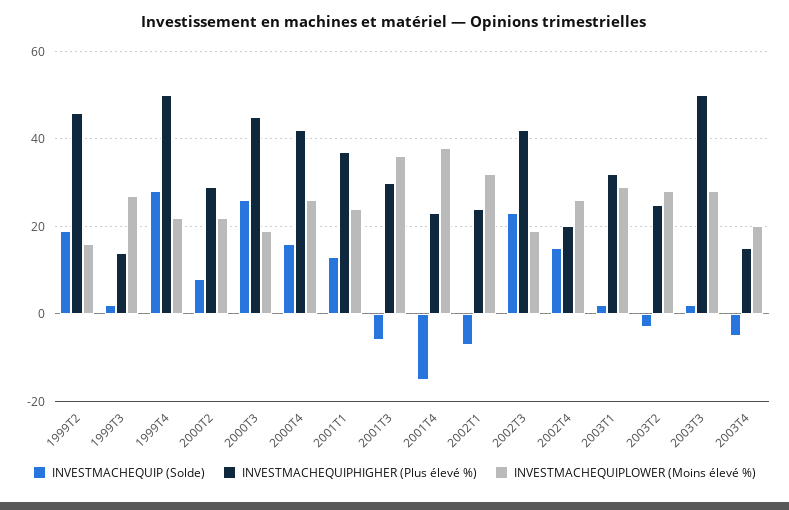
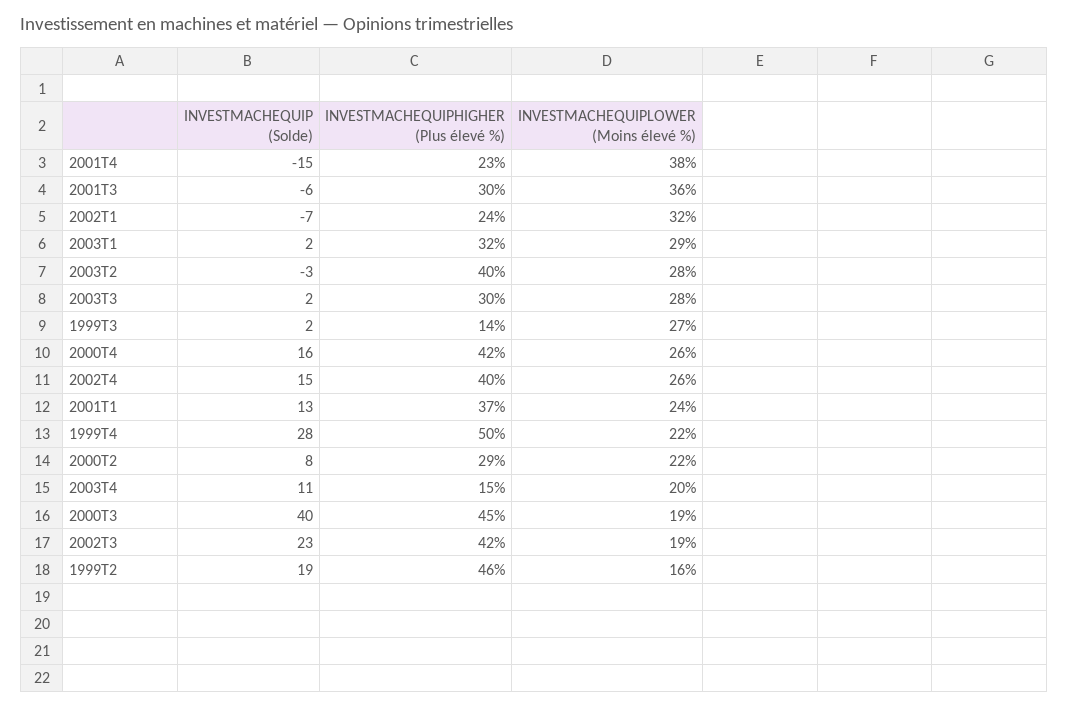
INVESTMACHEQUIP (Solde), 2000T3: 25 -> 40
INVESTMACHEQUIPHIGHER (Plus élevé %), 2002T4: 20 -> 40
INVESTMACHEQUIPHIGHER (Plus élevé %), 2003T2: 25 -> 40
INVESTMACHEQUIPHIGHER (Plus élevé %), 2003T3: 50 -> 30
INVESTMACHEQUIP (Solde), 2003T4: -5 -> 11

